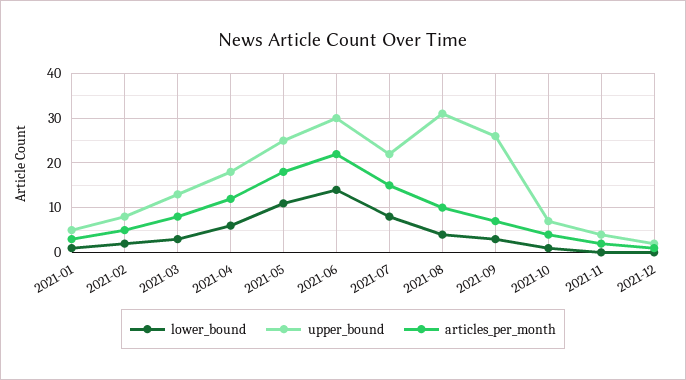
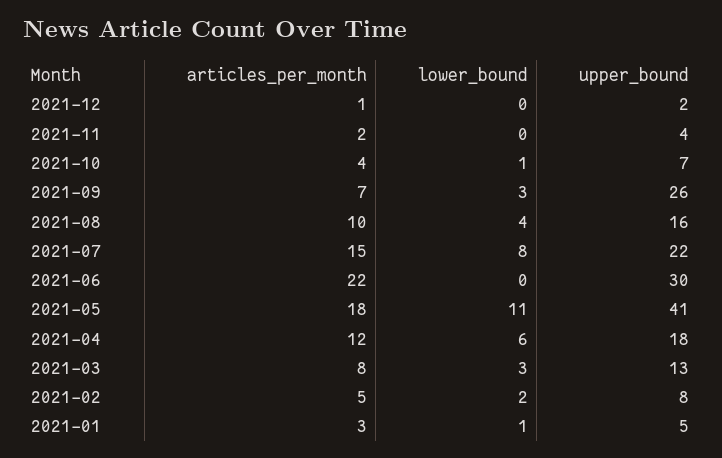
upper_bound, 2021-05: 25 -> 41
lower_bound, 2021-06: 15 -> 0
upper_bound, 2021-08: 30 -> 16

